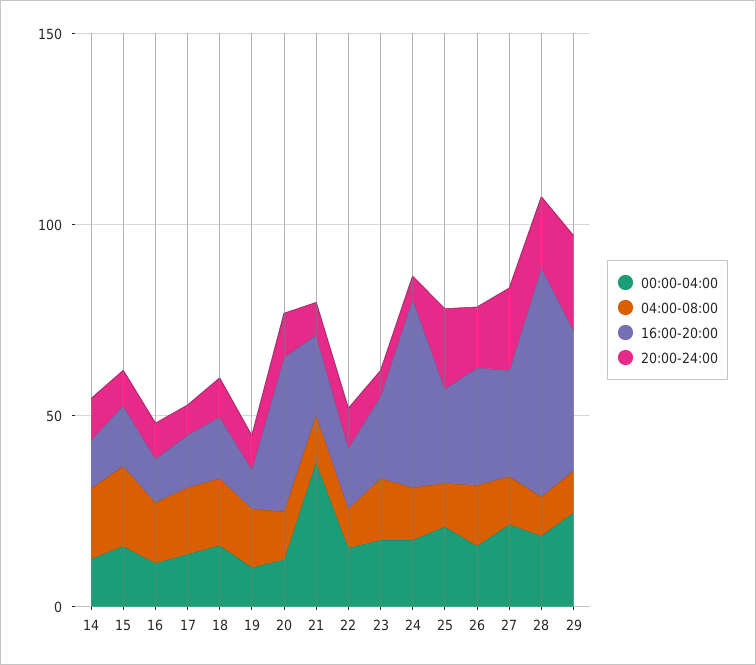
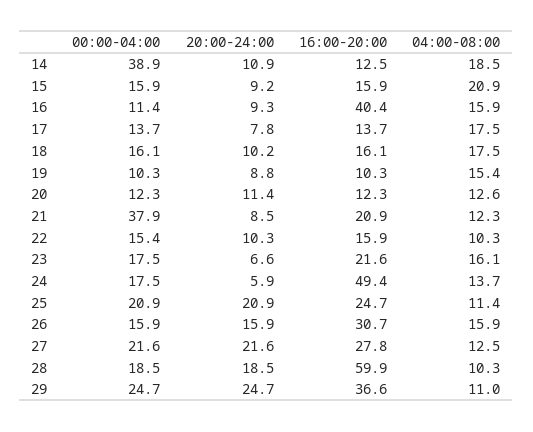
00:00-04:00, 14: 10 -> 38.9
16:00-20:00, 16: 10 -> 40.4
16:00-20:00, 20: 40 -> 12.3

